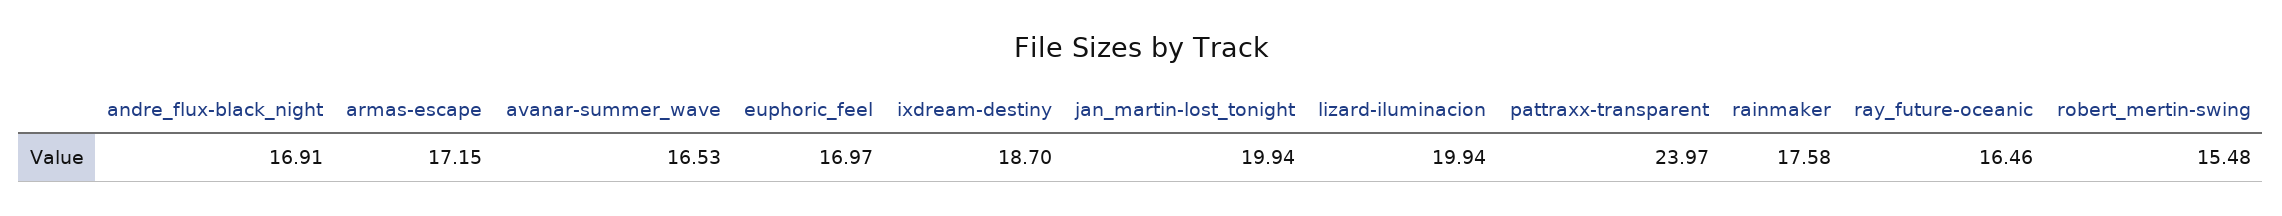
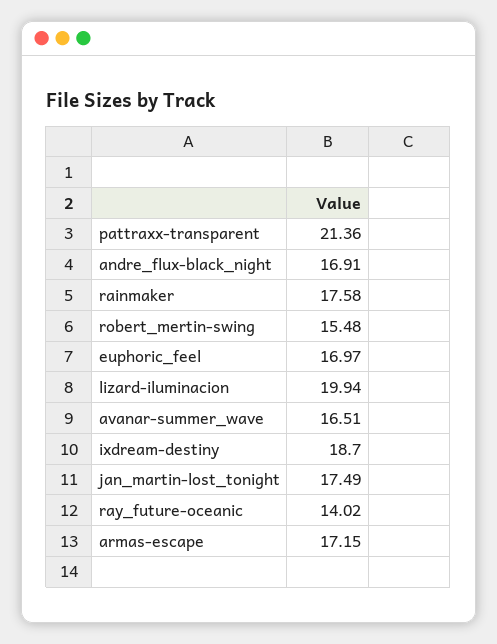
avanar-summer_wave: 16.53 -> 16.51
jan_martin-lost_tonight: 19.94 -> 17.49
pattraxx-transparent: 23.97 -> 21.36
ray_future-oceanic: 16.46 -> 14.02

